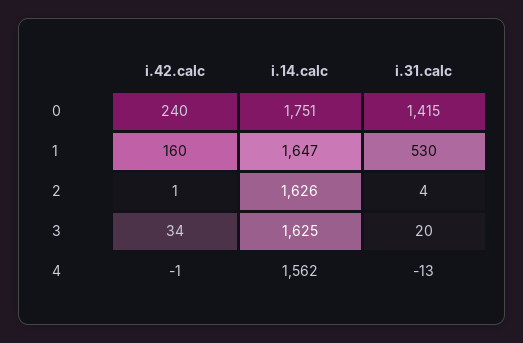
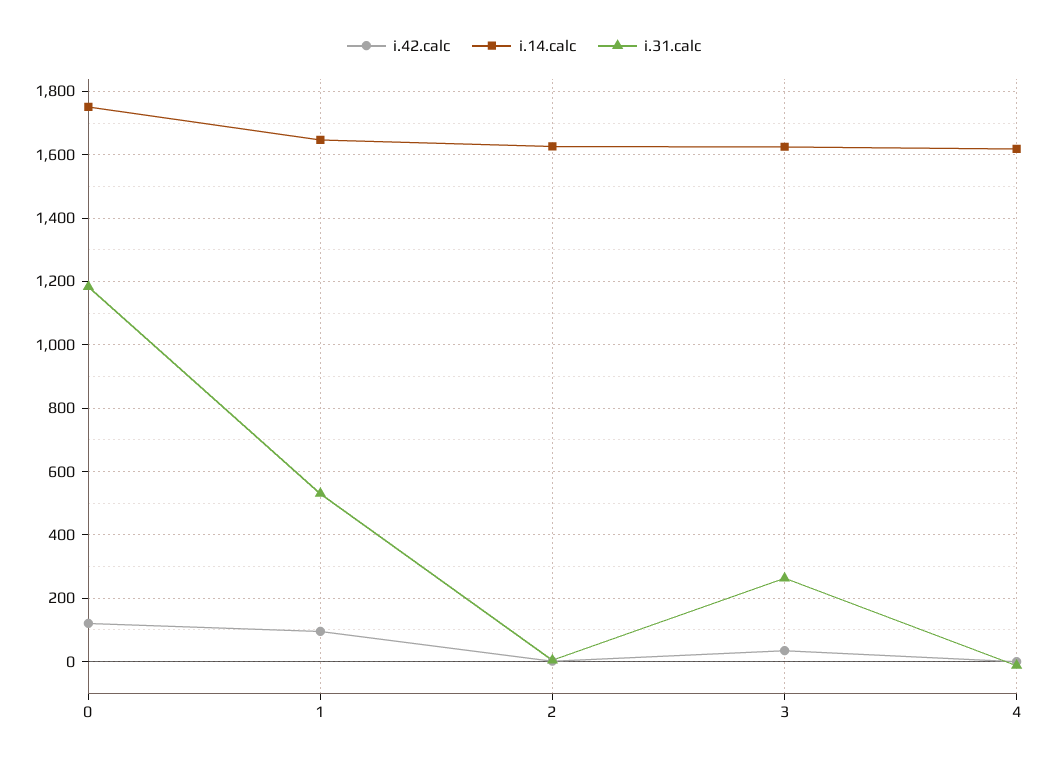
i.42.calc, 0: 240 -> 120
i.31.calc, 0: 1415 -> 1180
i.42.calc, 1: 160 -> 100
i.31.calc, 3: 20 -> 260
i.14.calc, 4: 1562 -> 1620

